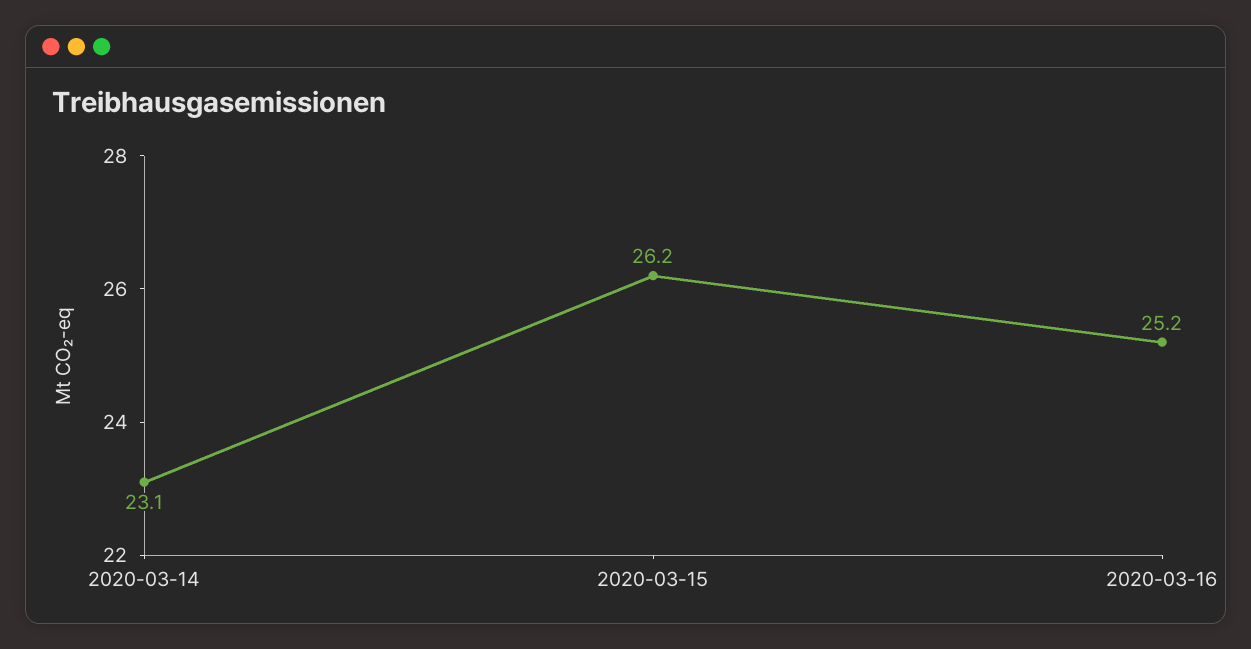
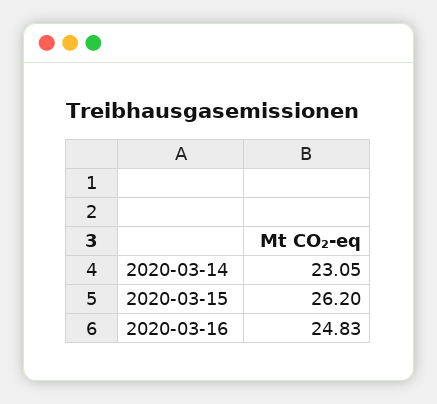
2020-03-16: 25.2 -> 24.83

